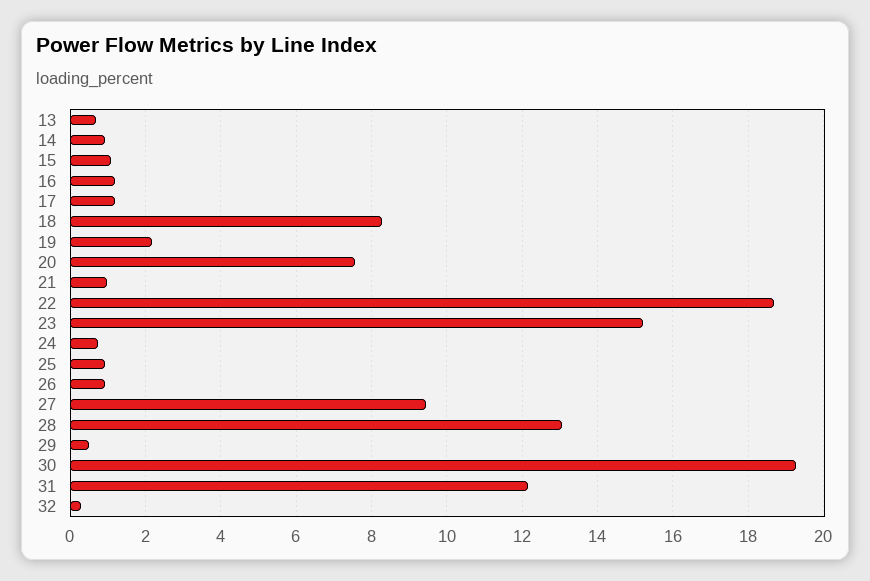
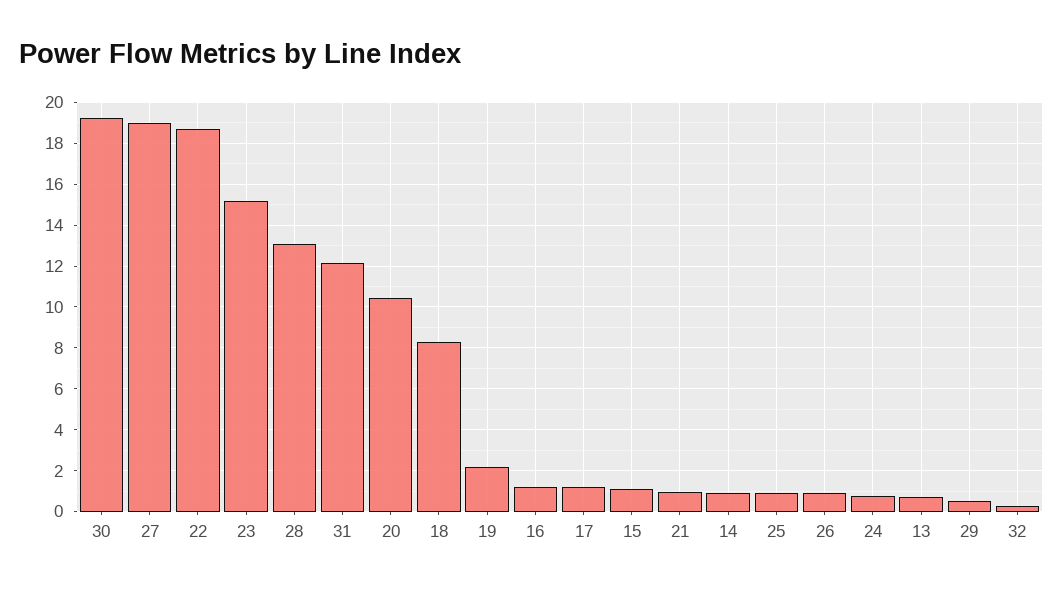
20: 7.6 -> 10.5
27: 9.4 -> 19

